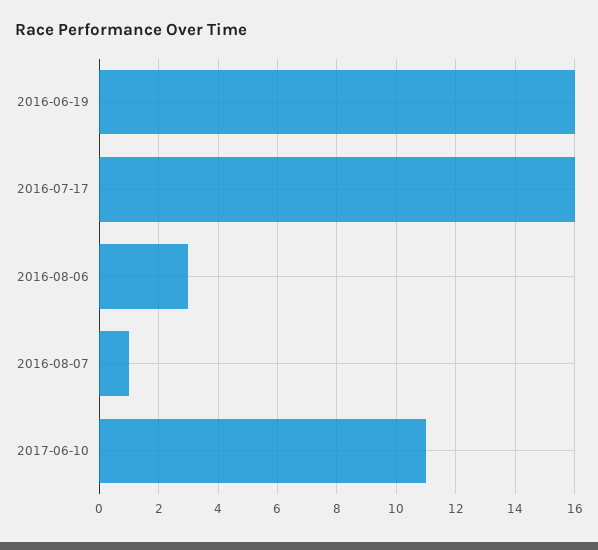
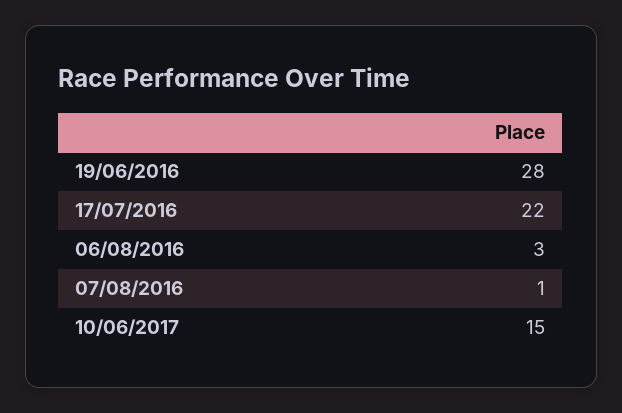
2016-06-19: 16 -> 28
2016-07-17: 16 -> 22
2017-06-10: 11 -> 15

